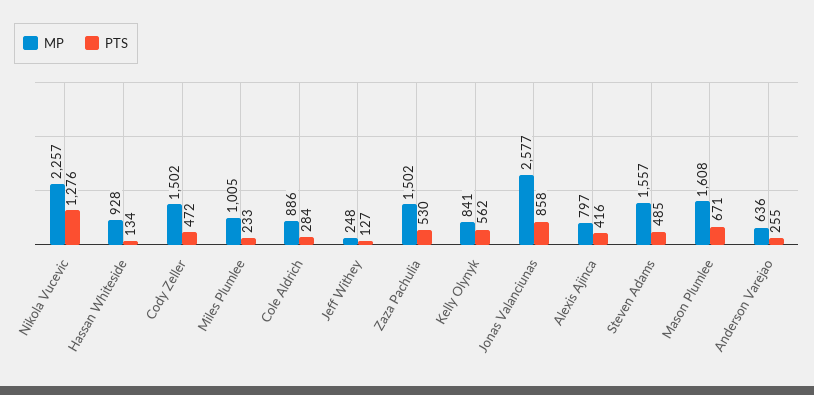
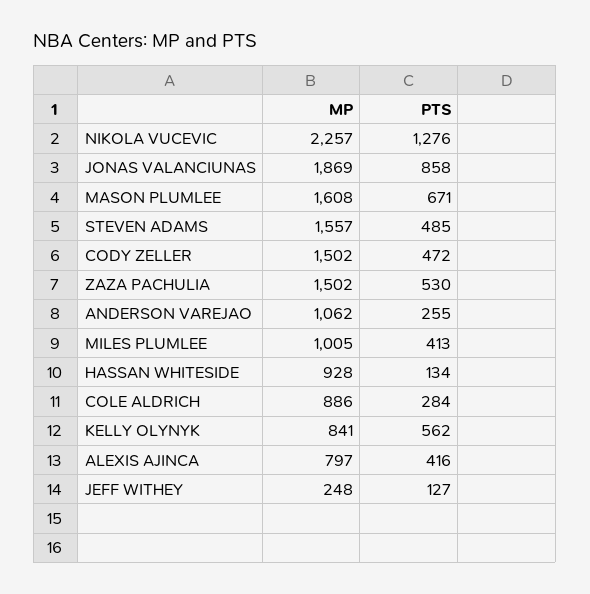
PTS, Miles Plumlee: 233 -> 413
MP, Jonas Valanciunas: 2577 -> 1869
MP, Anderson Varejao: 636 -> 1062

